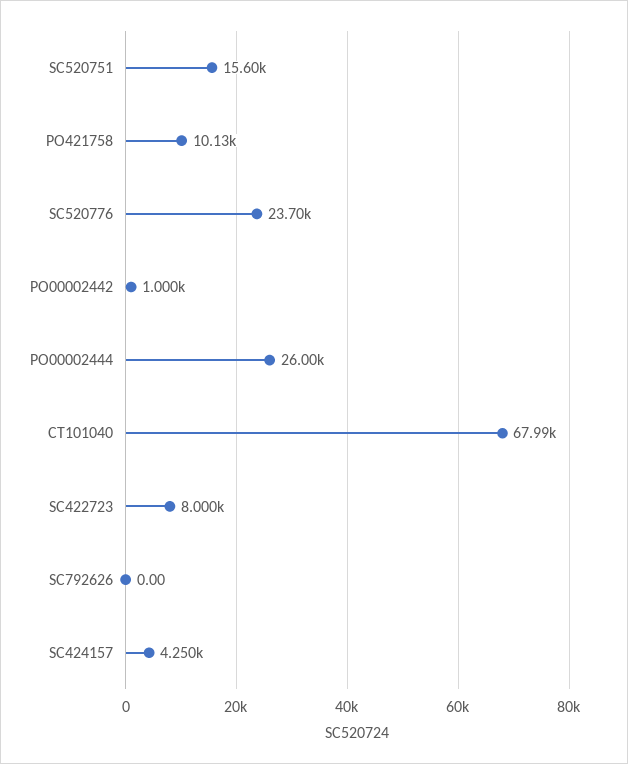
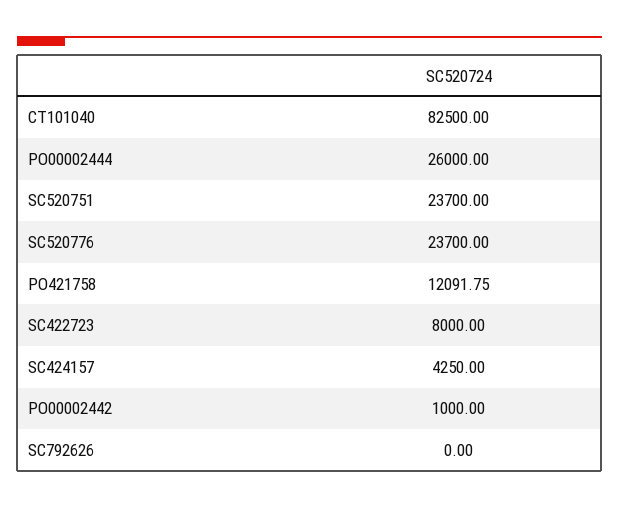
SC520751: 15600 -> 23700
PO421758: 10130 -> 12091.75
CT101040: 67990 -> 82500

